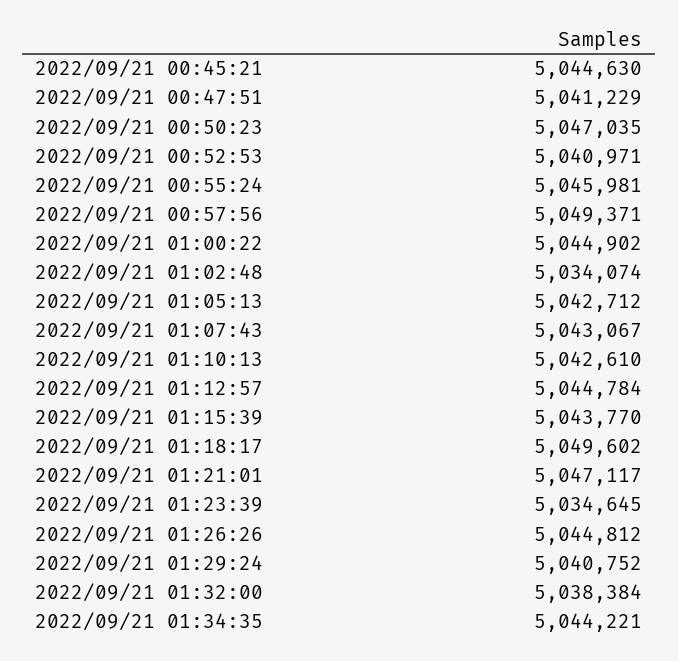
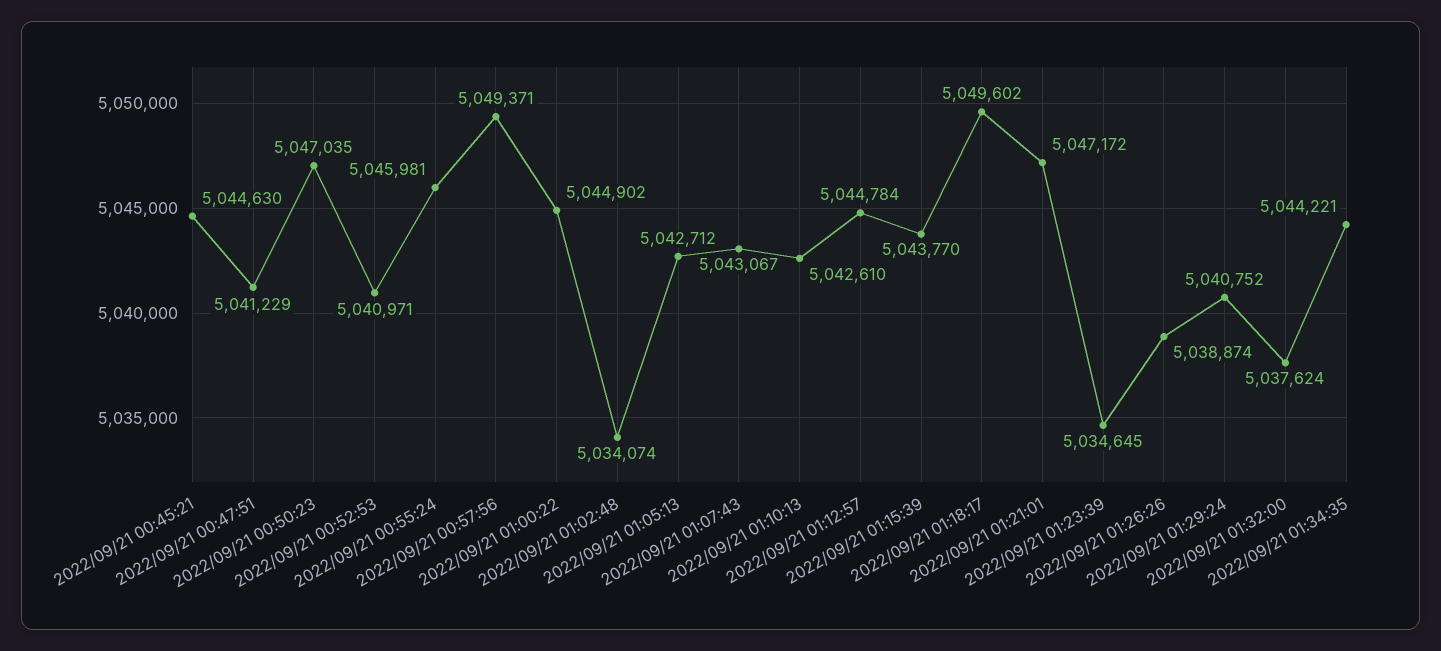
2022/09/21 01:21:01: 5047117 -> 5047172
2022/09/21 01:26:26: 5044812 -> 5038874
2022/09/21 01:32:00: 5038384 -> 5037624

